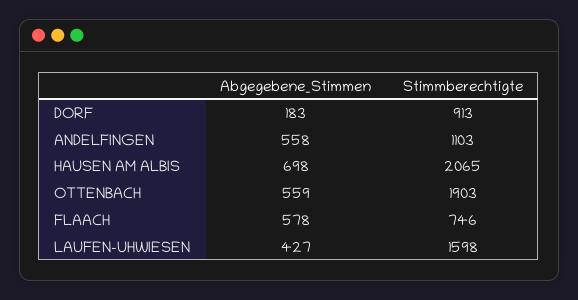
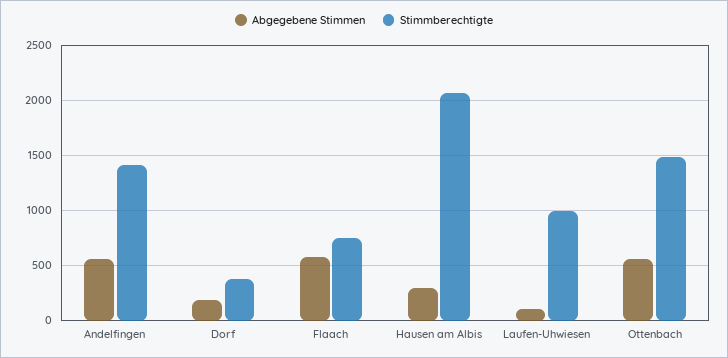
Stimmberechtigte, DORF: 913 -> 400
Stimmberechtigte, ANDELFINGEN: 1103 -> 1400
Abgegebene_Stimmen, HAUSEN AM ALBIS: 698 -> 300
Stimmberechtigte, OTTENBACH: 1903 -> 1500
Abgegebene_Stimmen, LAUFEN-UHWIESEN: 427 -> 100
Stimmberechtigte, LAUFEN-UHWIESEN: 1598 -> 1000

